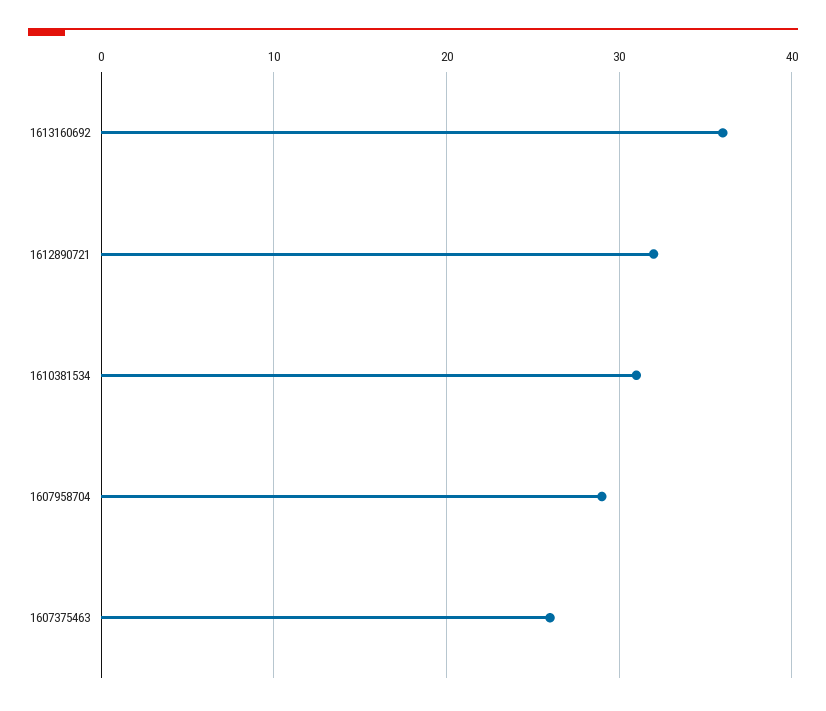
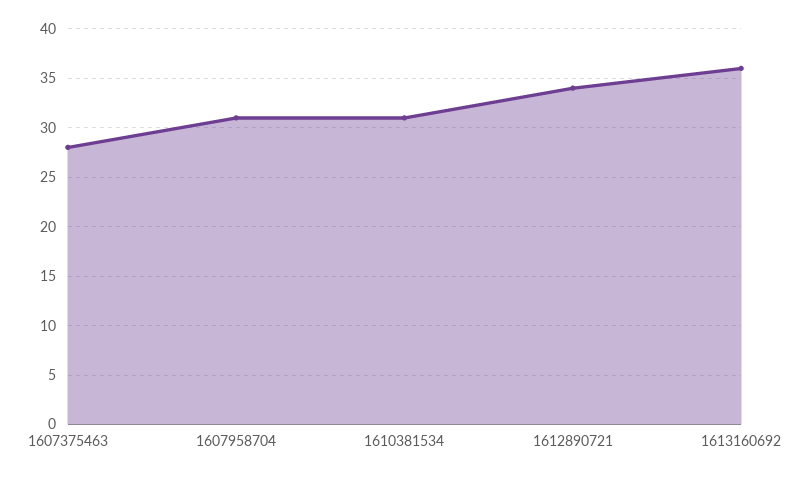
1612890721: 32 -> 34
1607958704: 29 -> 31
1607375463: 26 -> 28

